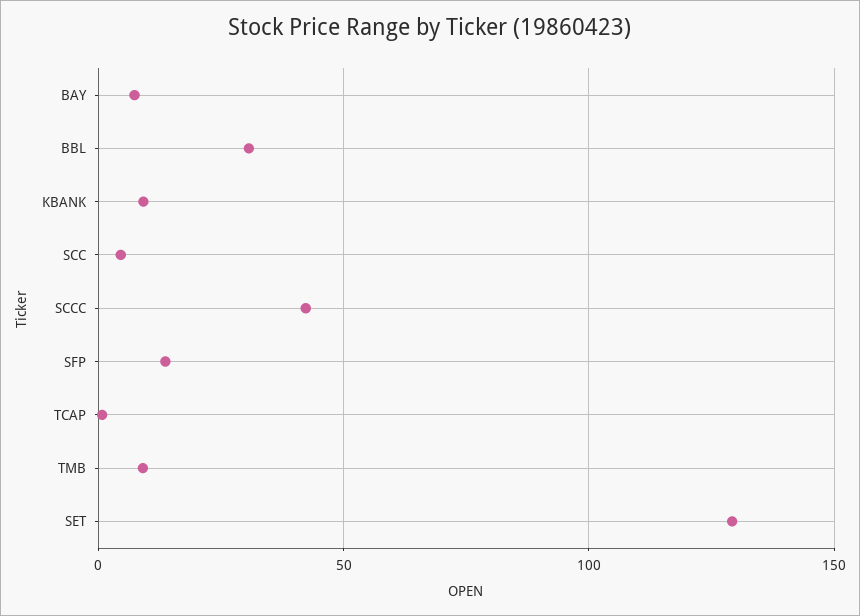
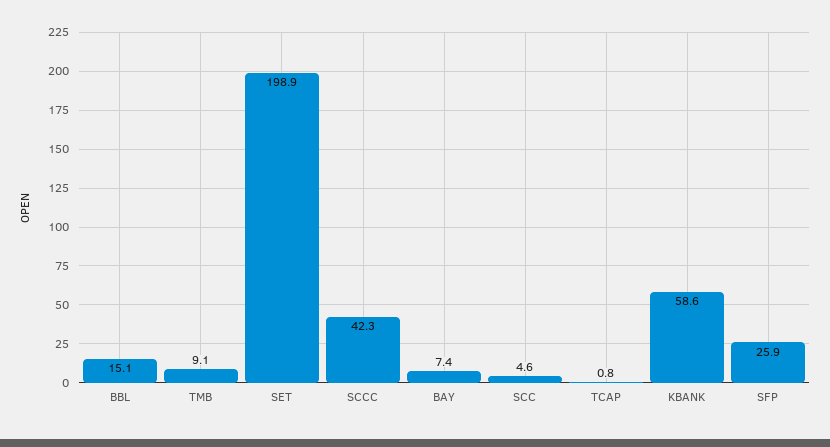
BBL: 30 -> 15.1
KBANK: 10 -> 58.6
SFP: 15 -> 25.9
SET: 130 -> 198.9

